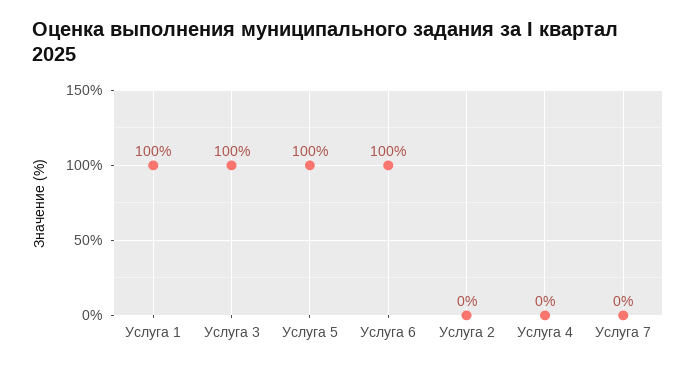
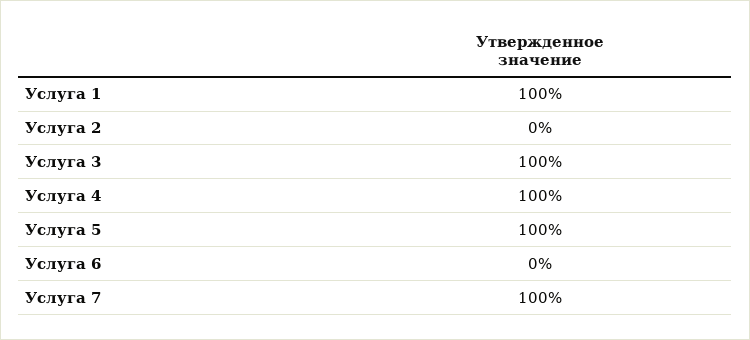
Услуга 6: 100 -> 0
Услуга 4: 0 -> 100
Услуга 7: 0 -> 100

